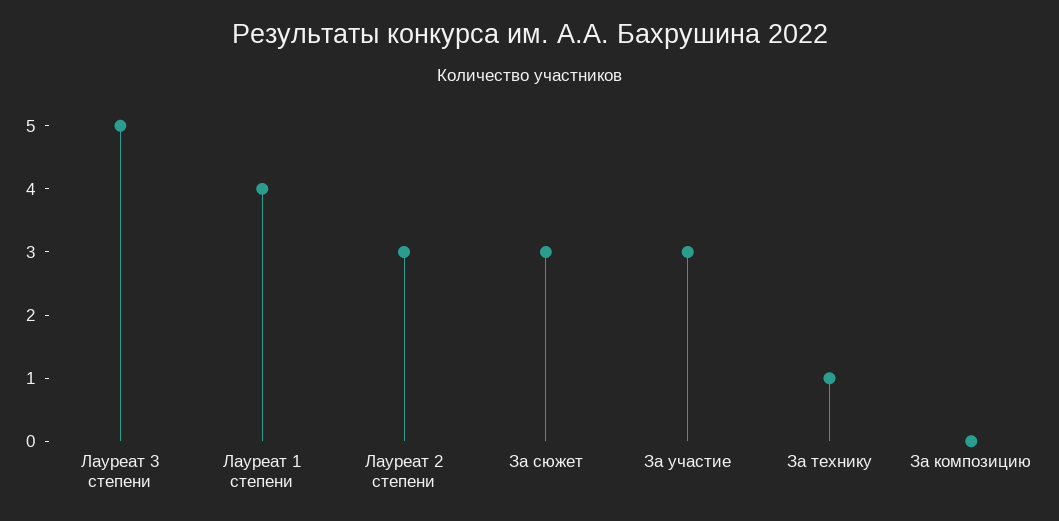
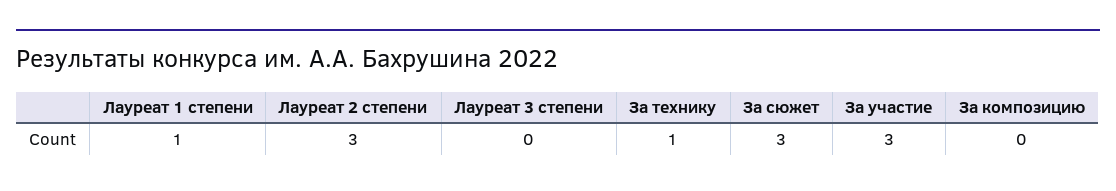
Лауреат 3 степени: 5 -> 0
Лауреат 1 степени: 4 -> 1

